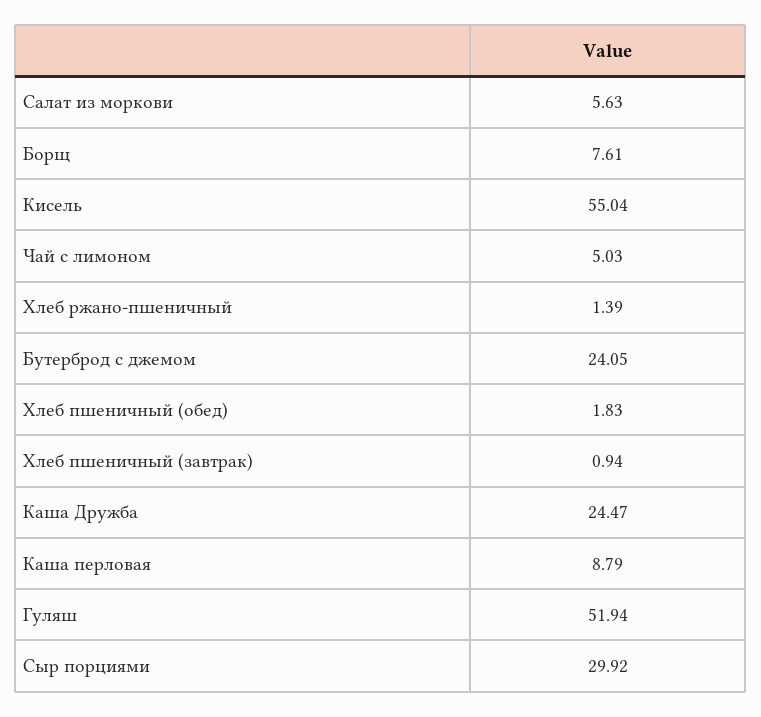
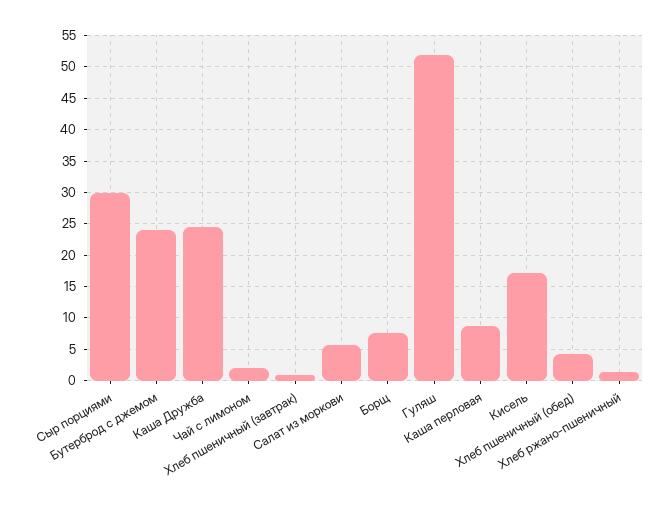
Кисель: 55.04 -> 17
Чай с лимоном: 5.03 -> 2
Хлеб пшеничный (обед): 1.83 -> 4

